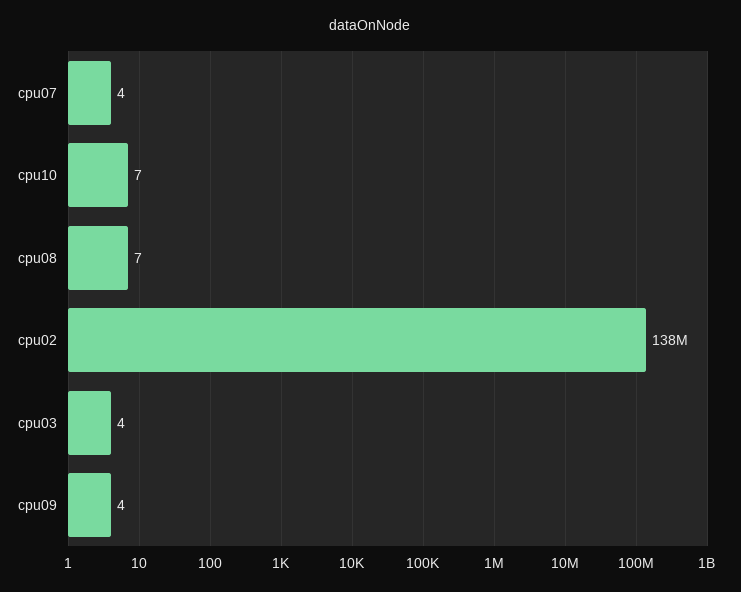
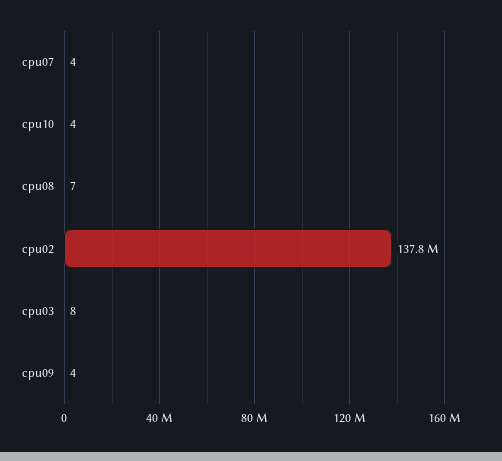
cpu10: 7 -> 4
cpu03: 4 -> 8

